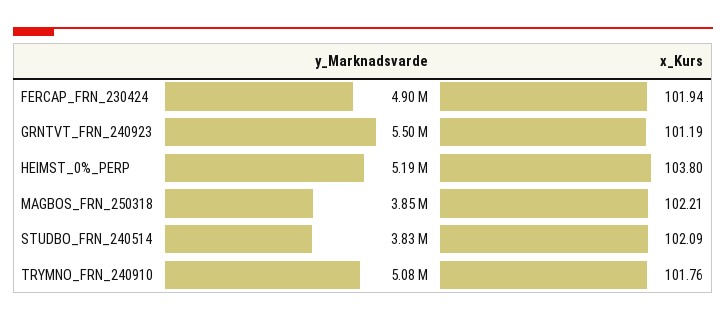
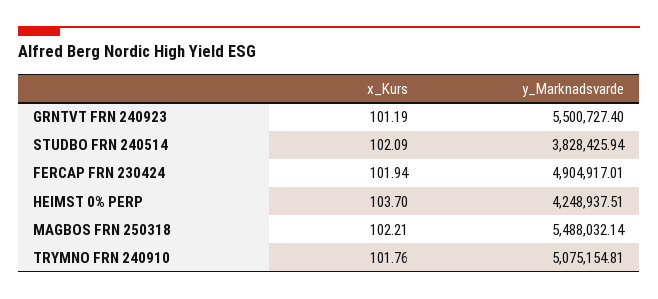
y_Marknadsvarde, HEIMST_0%_PERP: 5190000 -> 4248937.51
x_Kurs, HEIMST_0%_PERP: 103.8 -> 103.7
y_Marknadsvarde, MAGBOS_FRN_250318: 3850000 -> 5488032.14

